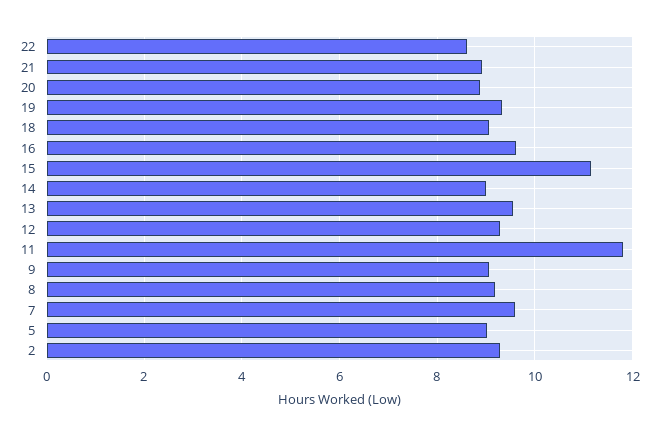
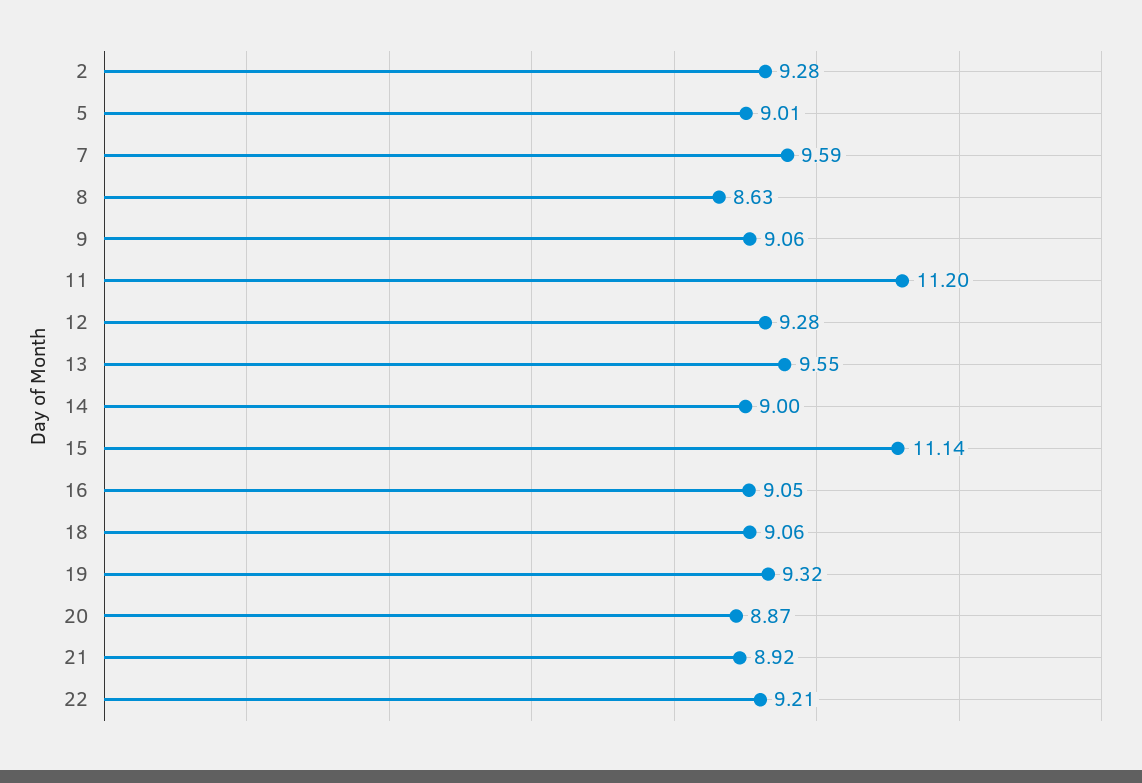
22: 8.6 -> 9.21
16: 9.6 -> 9.05
11: 11.8 -> 11.2
8: 9.2 -> 8.63

